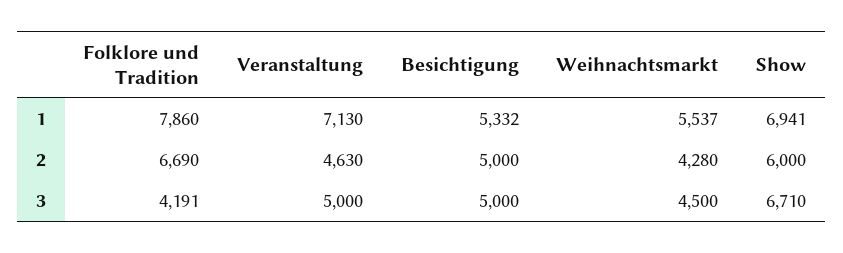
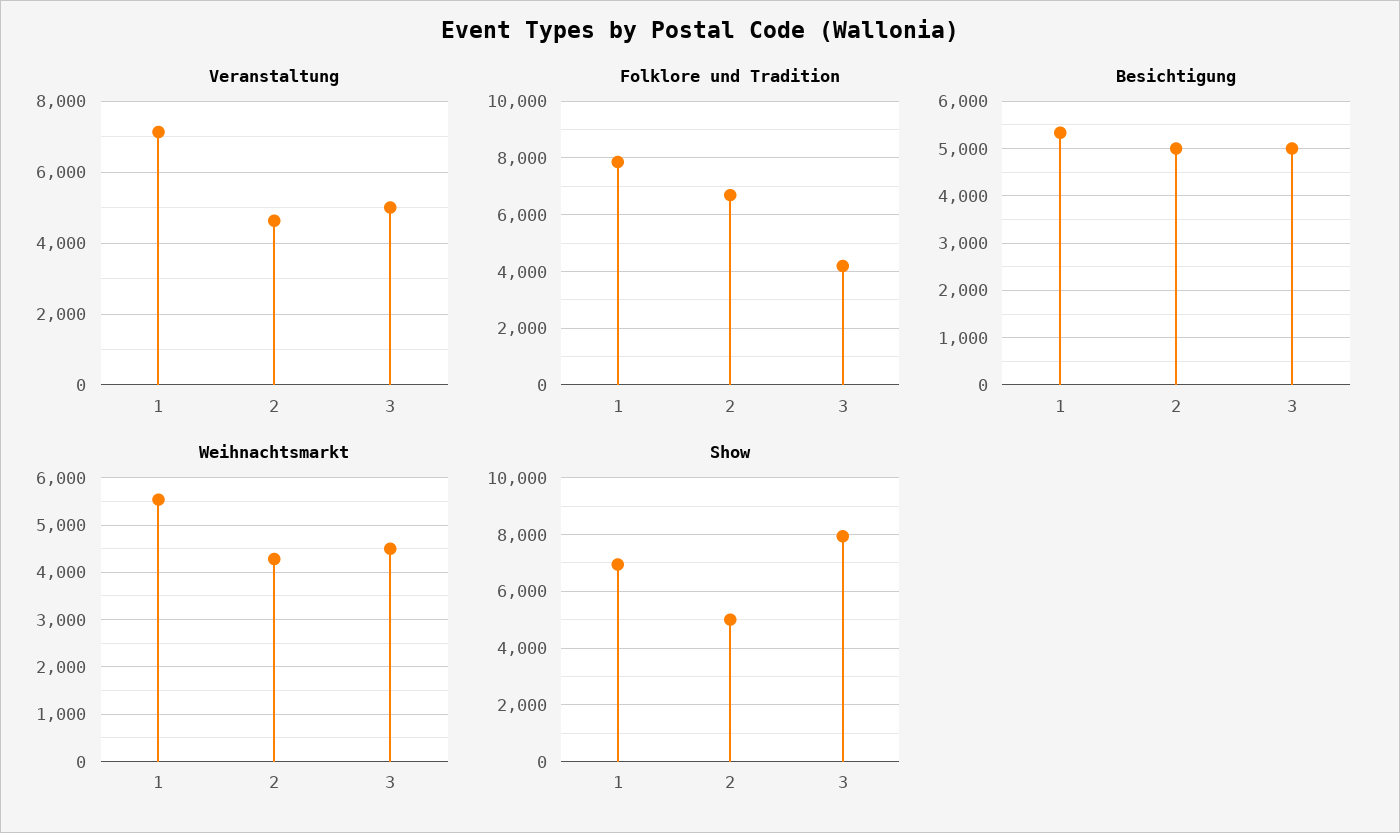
Show, 2: 6000 -> 5000
Show, 3: 6710 -> 8000

